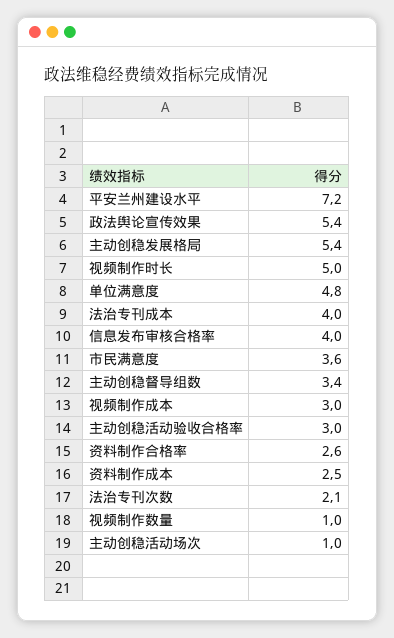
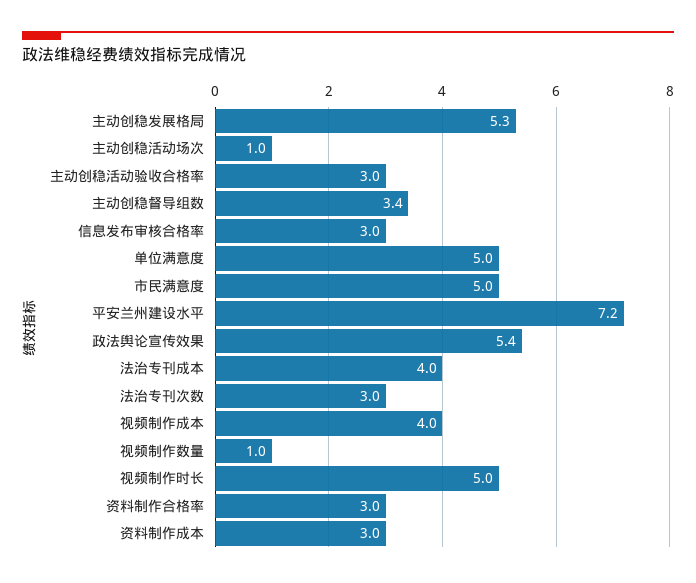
主动创稳发展格局: 5.4 -> 5.3
单位满意度: 4.8 -> 5
信息发布审核合格率: 4 -> 3
市民满意度: 3.6 -> 5
视频制作成本: 3 -> 4
资料制作合格率: 2.6 -> 3
资料制作成本: 2.5 -> 3
法治专刊次数: 2.1 -> 3

